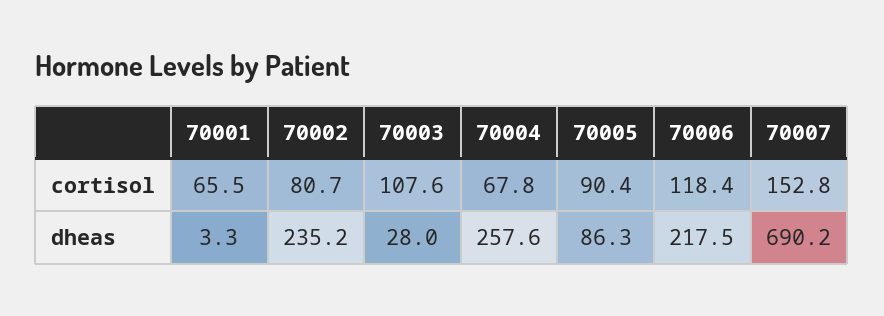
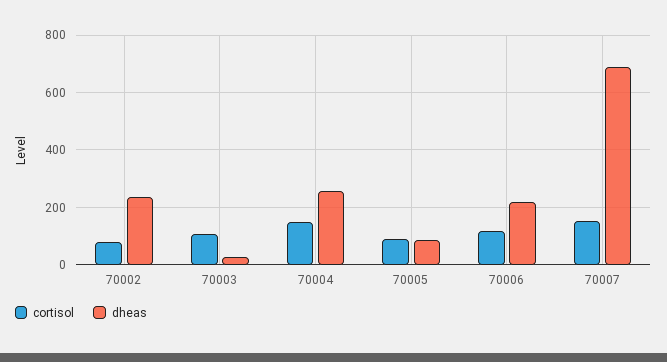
cortisol, 70001: 65.5 -> none
cortisol, 70004: 67.8 -> 150
dheas, 70001: 3.3 -> none

